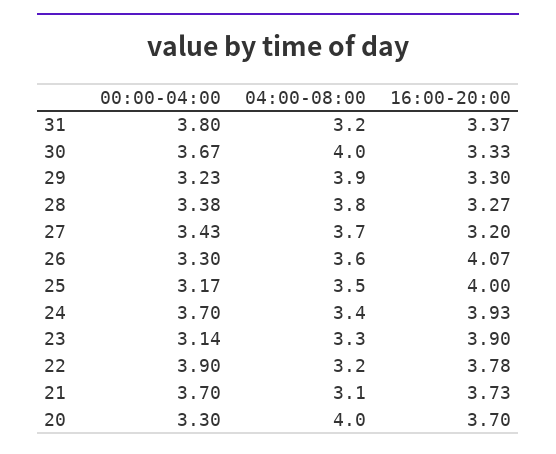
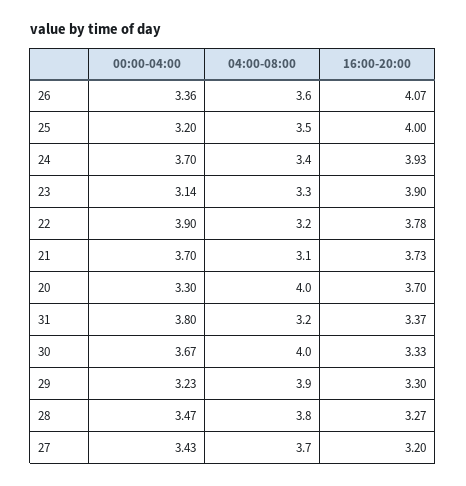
00:00-04:00, 28: 3.38 -> 3.47
00:00-04:00, 26: 3.3 -> 3.36
00:00-04:00, 25: 3.17 -> 3.2

